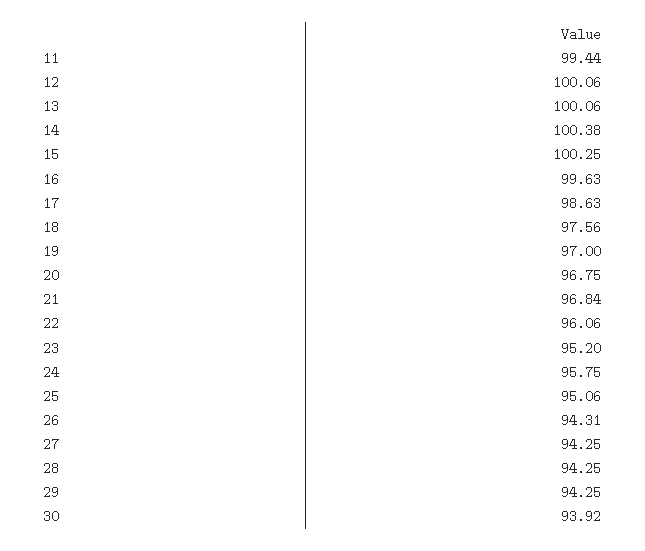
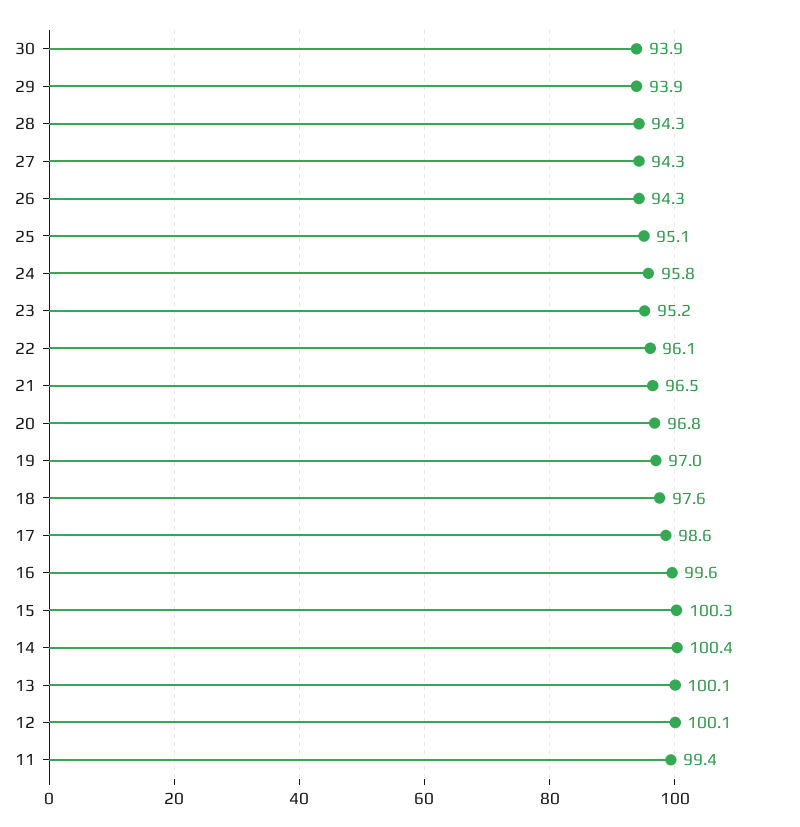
21: 96.84 -> 96.5
29: 94.25 -> 93.9

